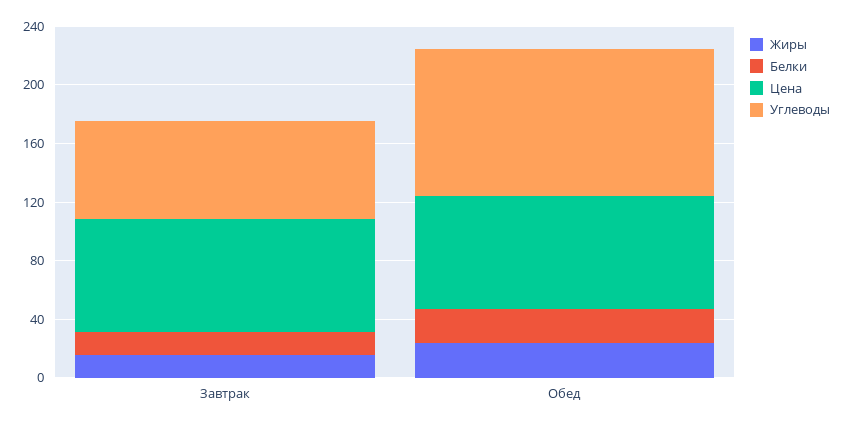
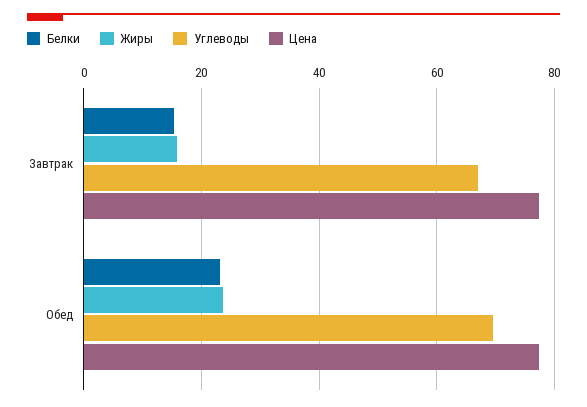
Углеводы, Обед: 100 -> 70

